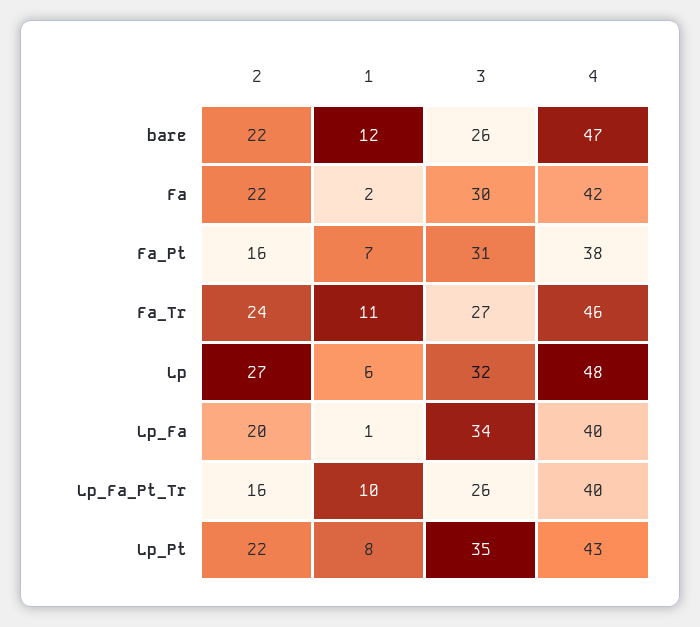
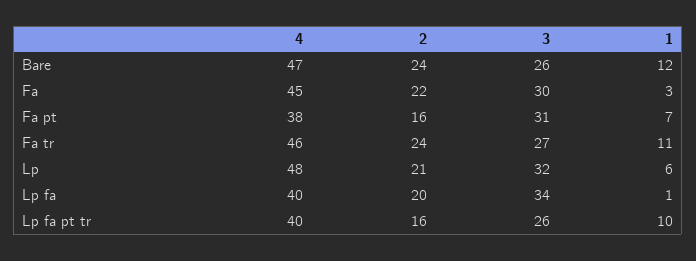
2, bare: 22 -> 24
1, Fa: 2 -> 3
4, Fa: 42 -> 45
2, Lp: 27 -> 21
2, Lp_Pt: 22 -> none
1, Lp_Pt: 8 -> none
3, Lp_Pt: 35 -> none
4, Lp_Pt: 43 -> none

